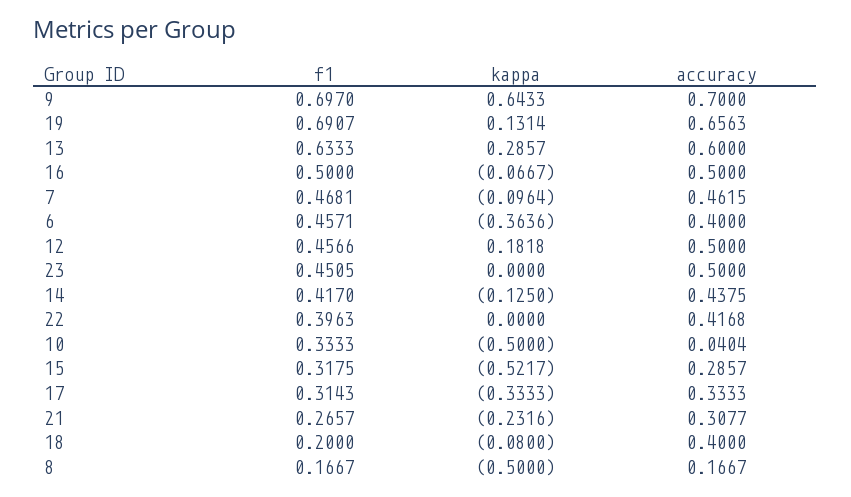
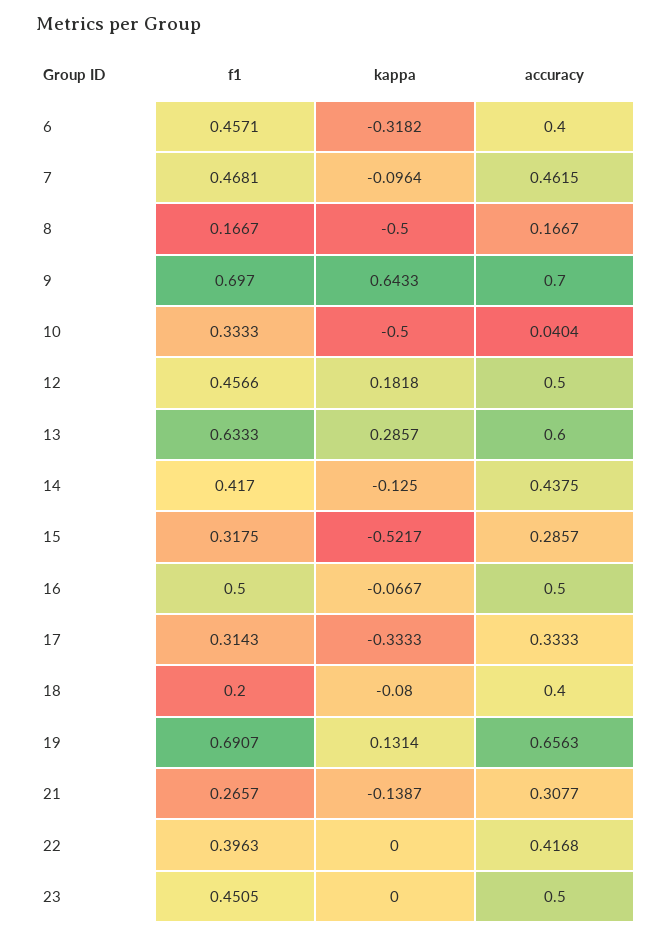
kappa, 6: -0.3636 -> -0.3182
kappa, 21: -0.2316 -> -0.1387

